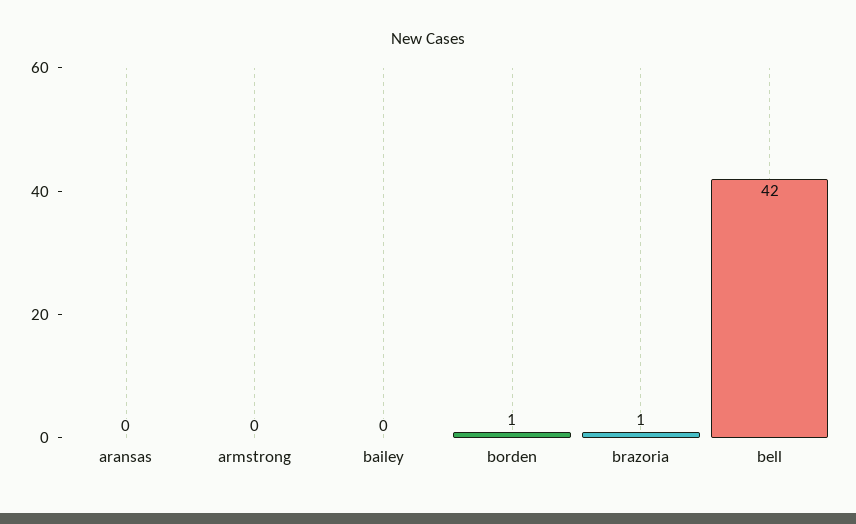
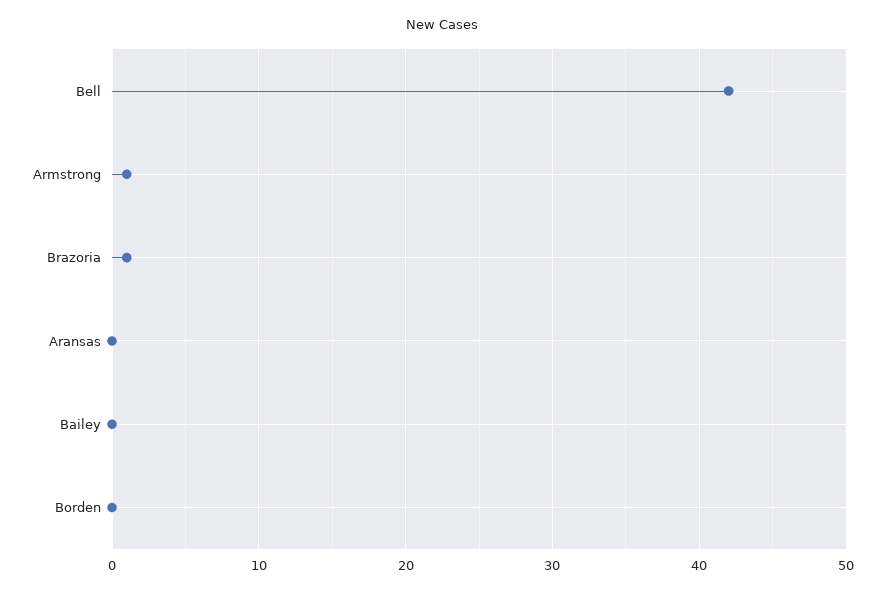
armstrong: 0 -> 1
borden: 1 -> 0

